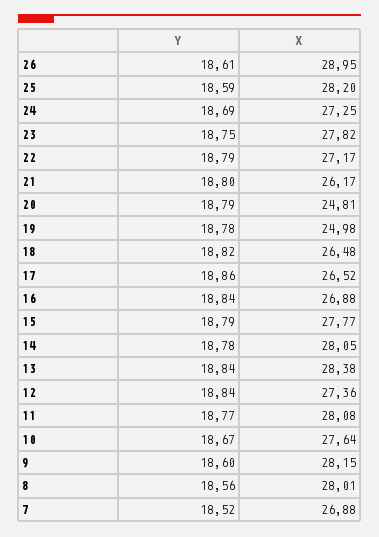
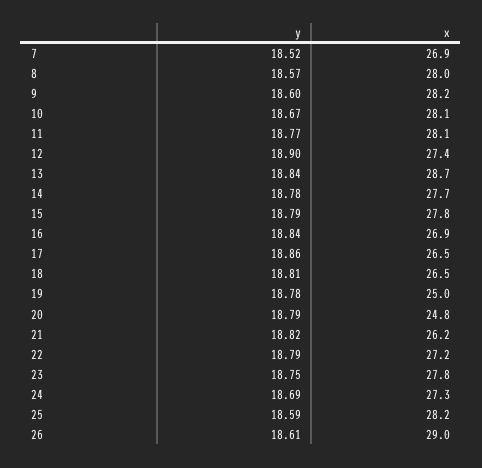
Y, 21: 18.8 -> 18.82
Y, 18: 18.82 -> 18.81
X, 14: 28.05 -> 27.7
X, 13: 28.38 -> 28.7
Y, 12: 18.84 -> 18.9
X, 10: 27.64 -> 28.1
Y, 8: 18.56 -> 18.57

